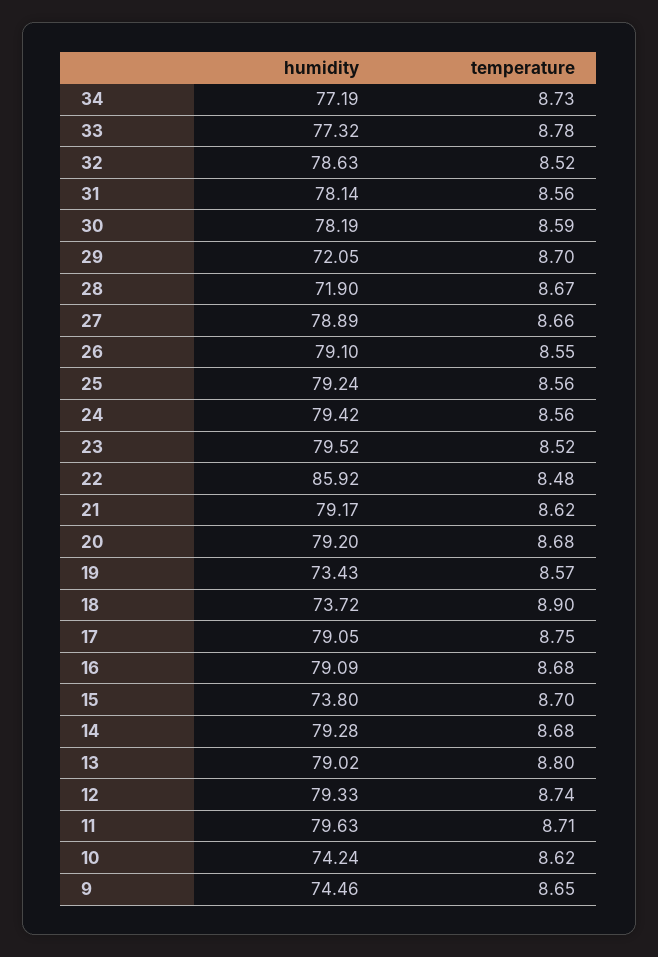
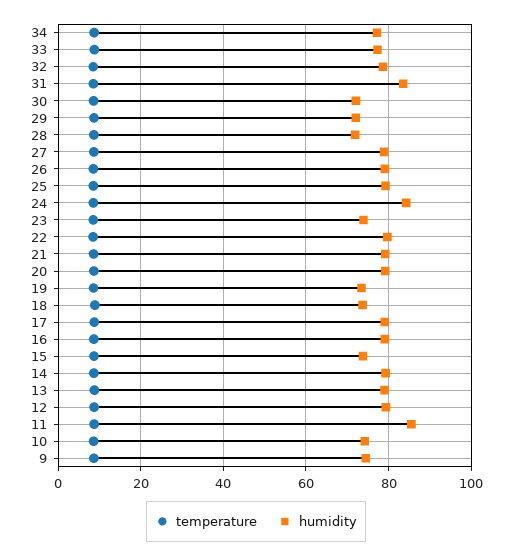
humidity, 31: 78.14 -> 84
humidity, 30: 78.19 -> 72
humidity, 24: 79.42 -> 84
humidity, 23: 79.52 -> 74
humidity, 22: 85.92 -> 80
humidity, 11: 79.63 -> 86

